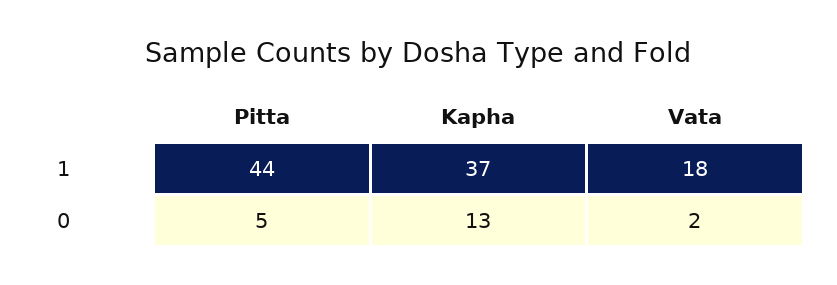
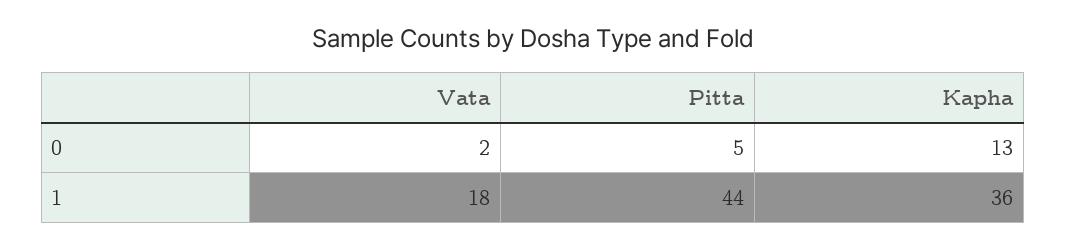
Kapha, 1: 37 -> 36

